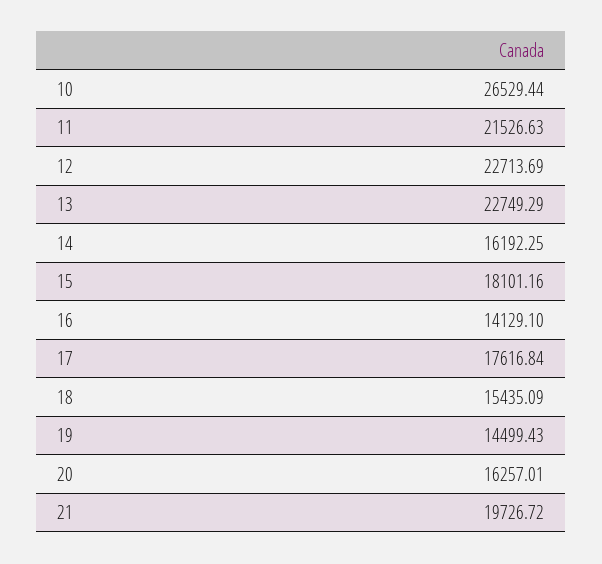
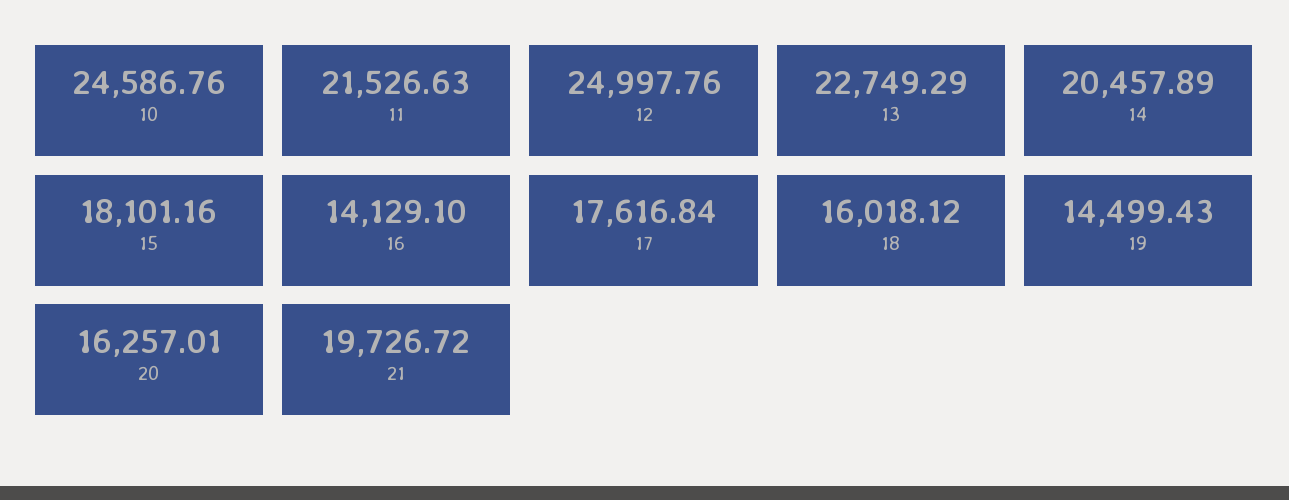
10: 26529.44 -> 24586.76
12: 22713.69 -> 24997.76
14: 16192.25 -> 20457.89
18: 15435.09 -> 16018.12

